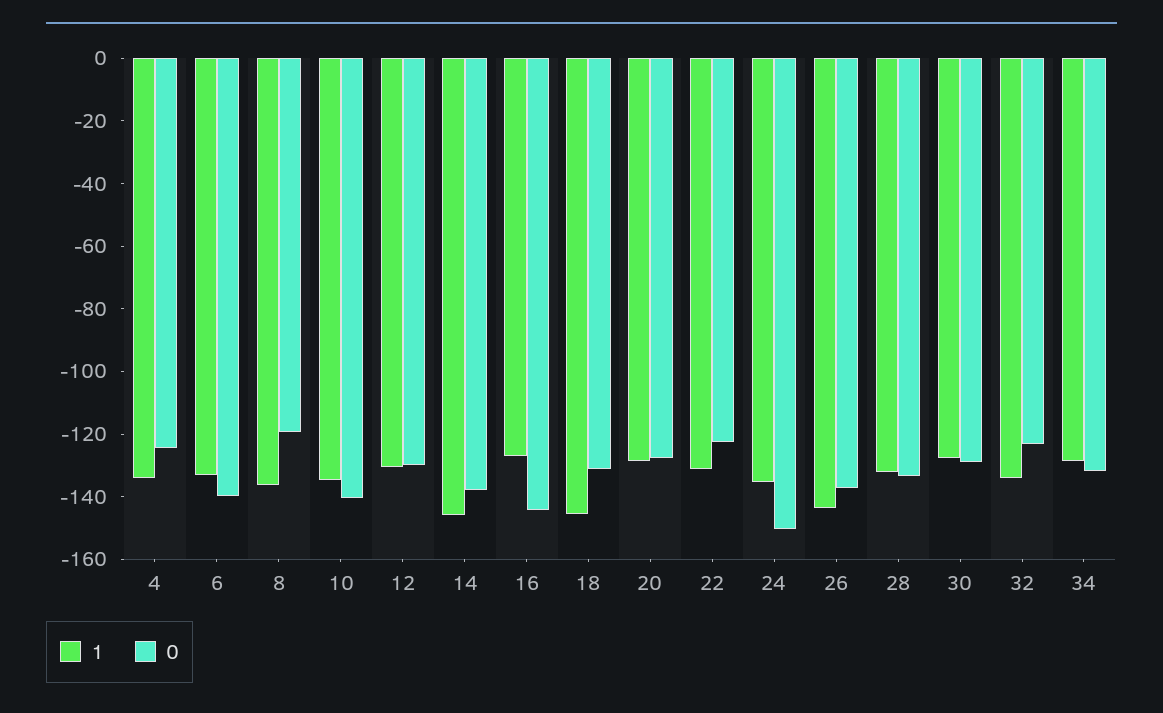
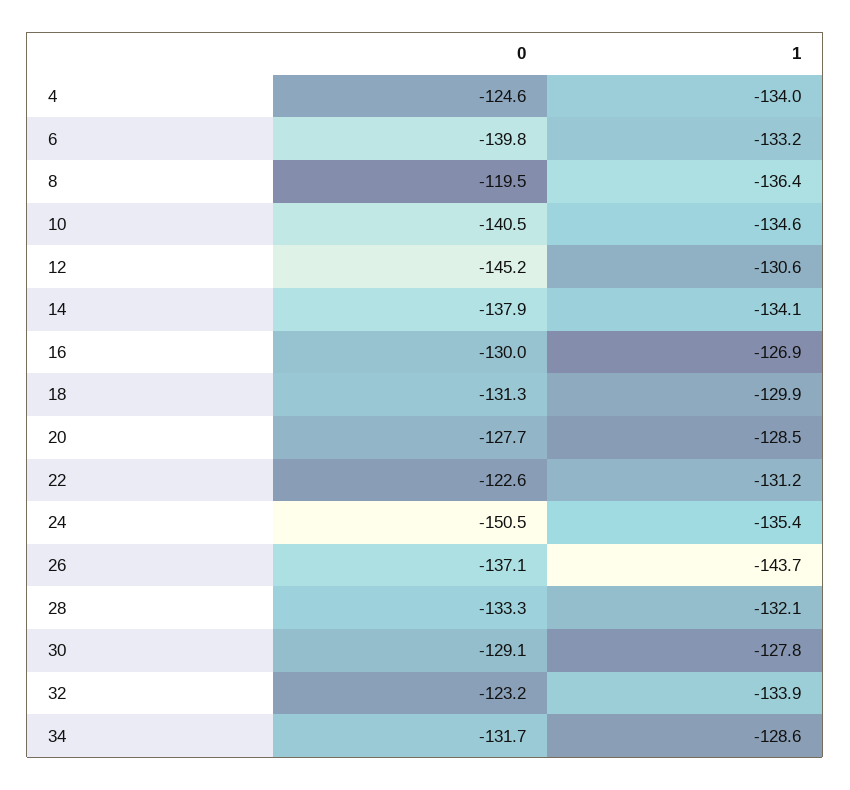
0, 12: -130 -> -145.2
1, 14: -145 -> -134.1
0, 16: -145 -> -130
1, 18: -145 -> -129.9

